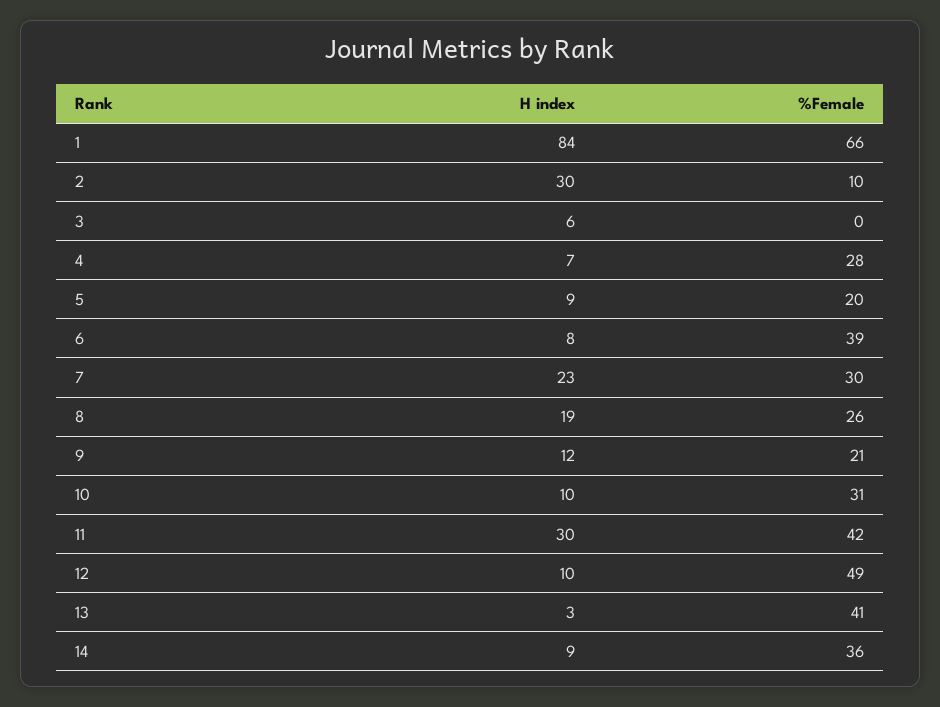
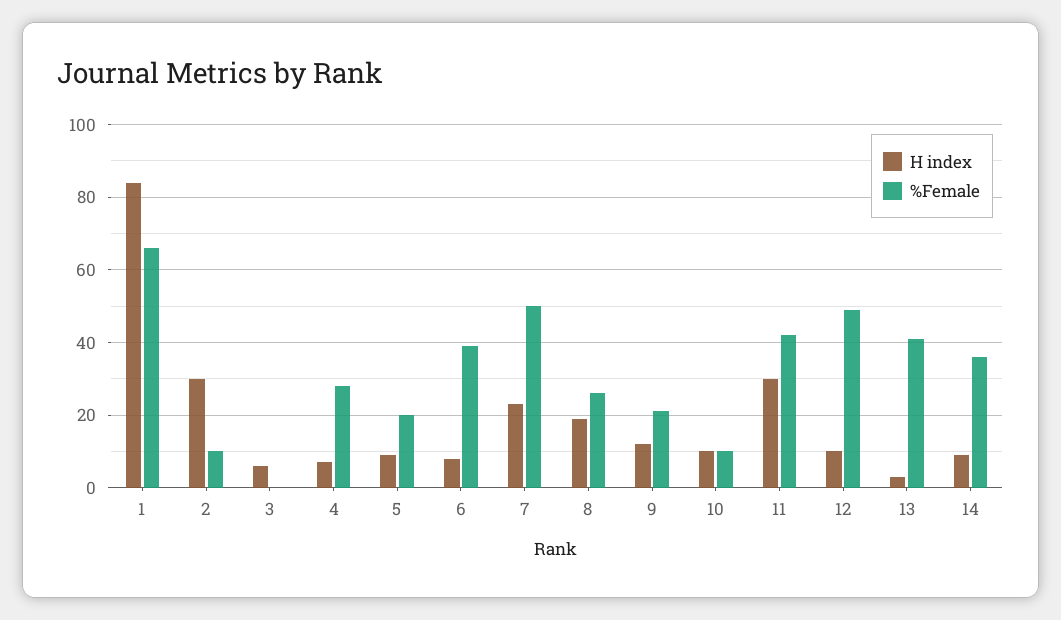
%Female, 7: 30 -> 50
%Female, 10: 31 -> 10

